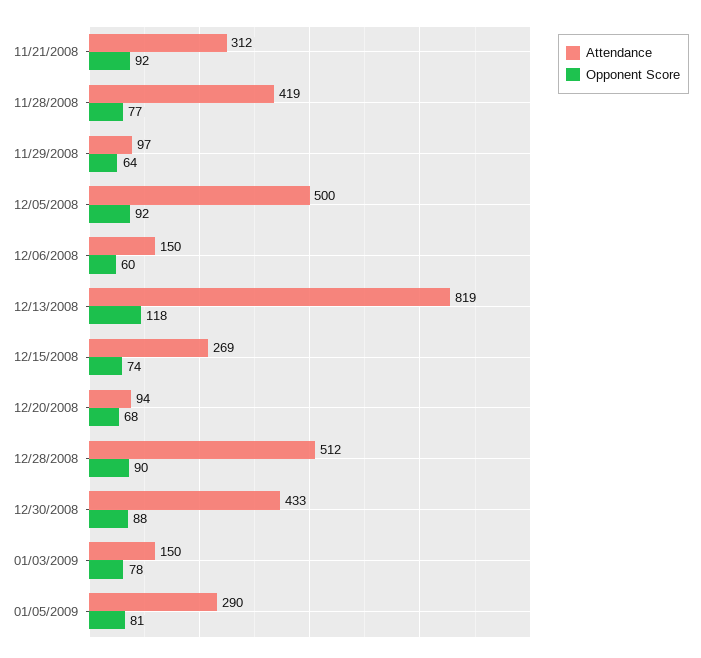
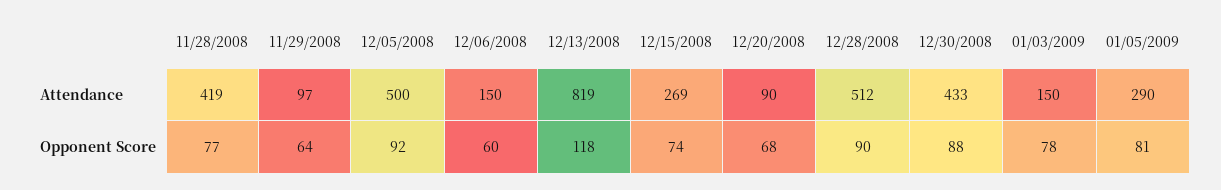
Attendance, 11/21/2008: 312 -> none
Opponent Score, 11/21/2008: 92 -> none
Attendance, 12/20/2008: 94 -> 90

